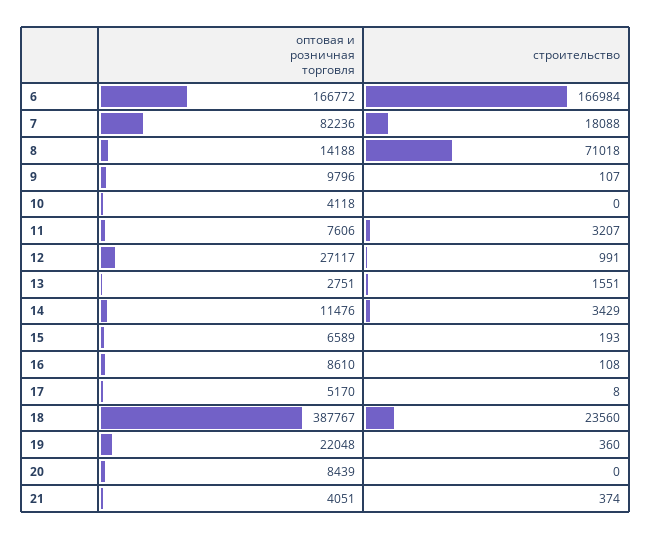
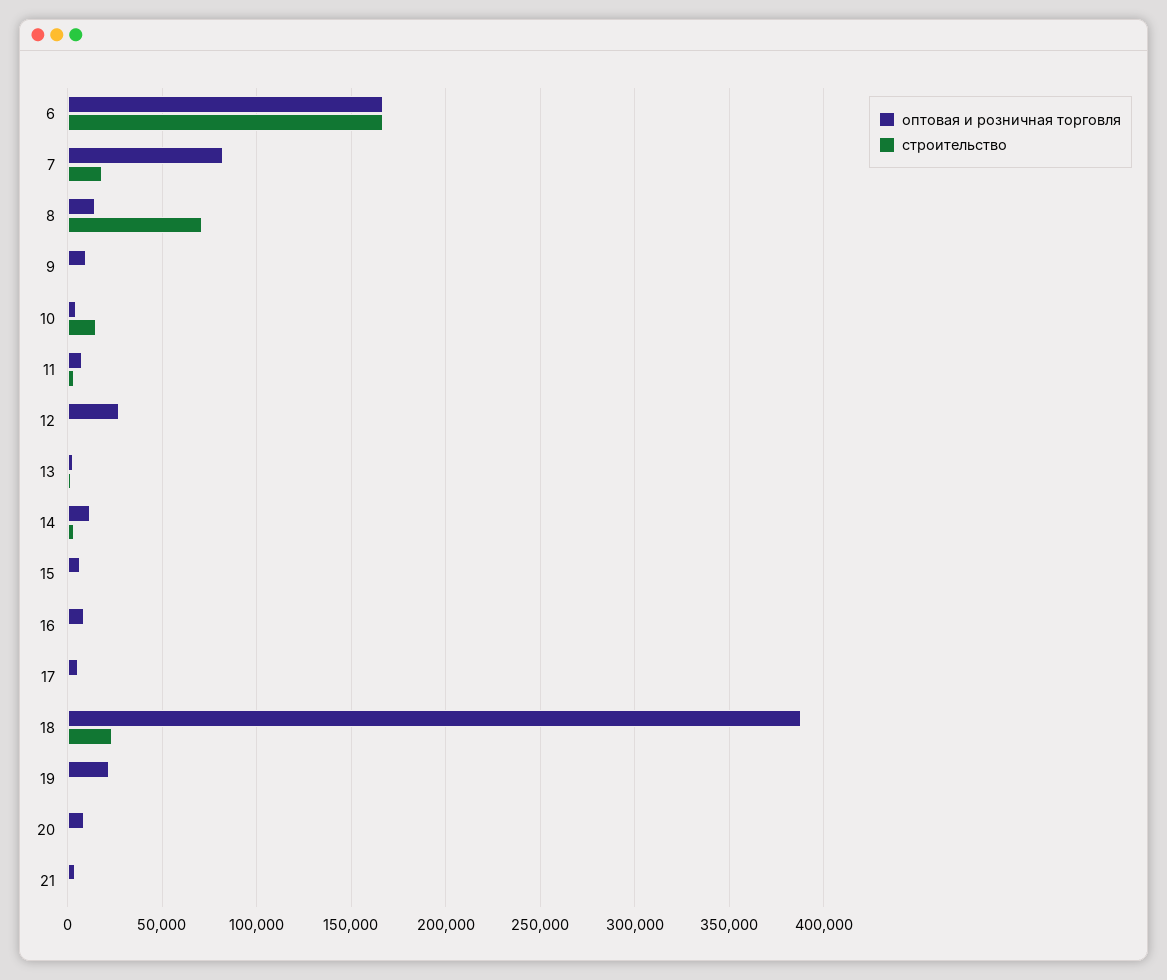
строительство, 10: 0 -> 15000

